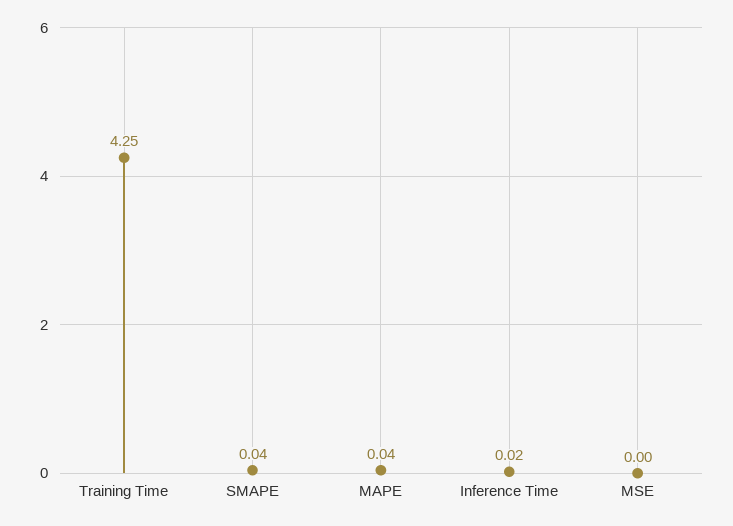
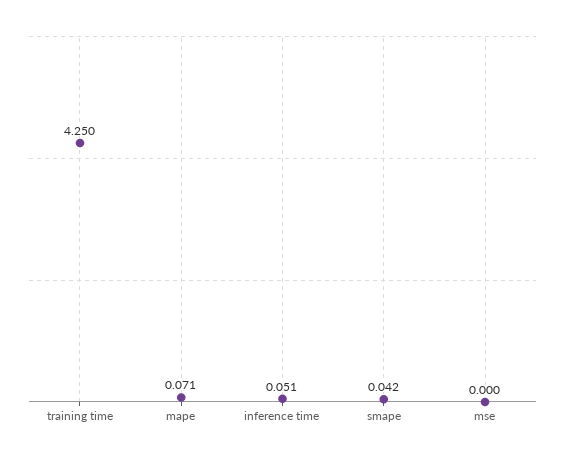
MAPE: 0.04 -> 0.071
Inference Time: 0.02 -> 0.051

